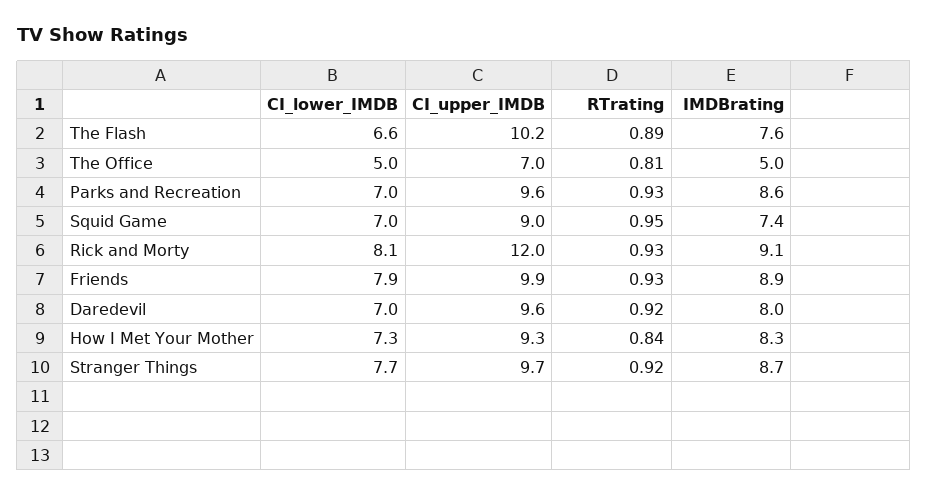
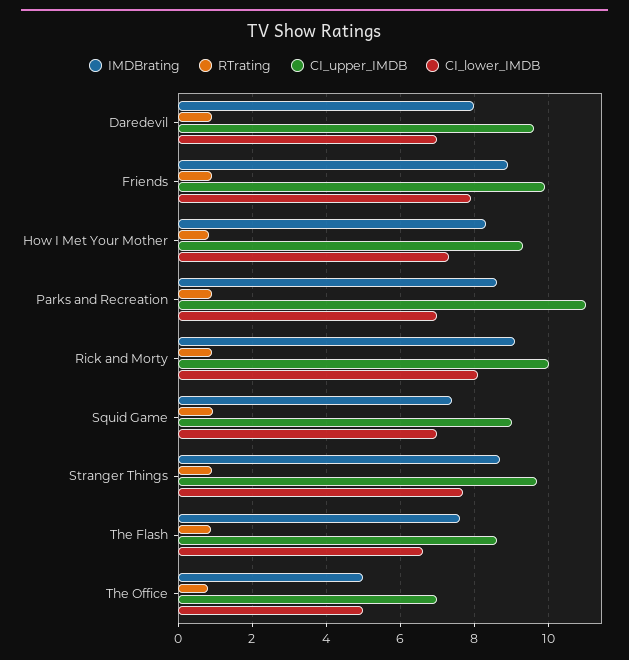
CI_upper_IMDB, The Flash: 10.2 -> 8.6
CI_upper_IMDB, Parks and Recreation: 9.6 -> 11
CI_upper_IMDB, Rick and Morty: 12 -> 10

